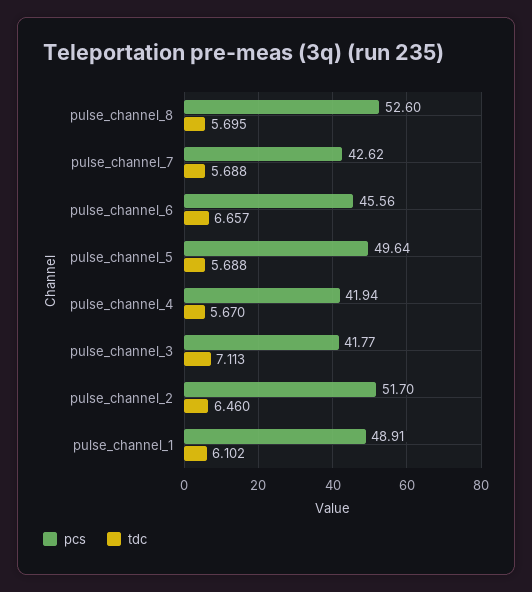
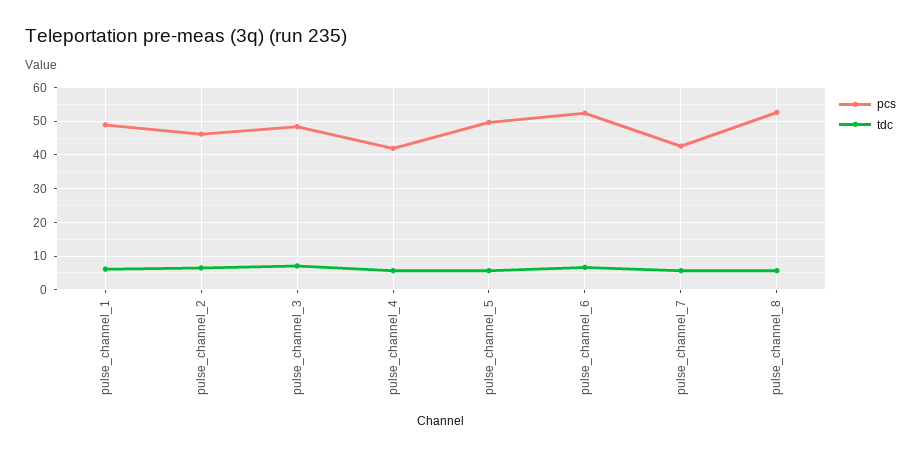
pcs, pulse_channel_6: 45.56 -> 52
pcs, pulse_channel_3: 41.77 -> 48
pcs, pulse_channel_2: 51.7 -> 46

